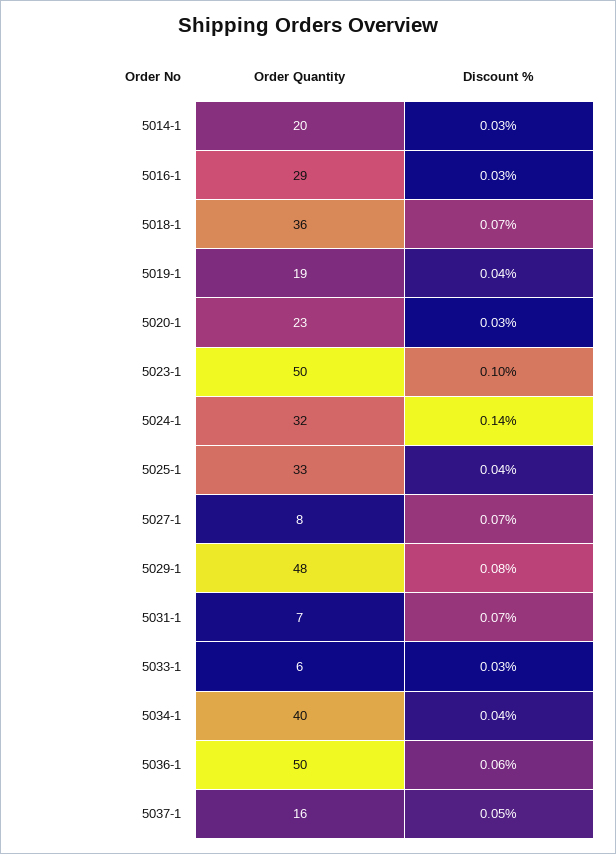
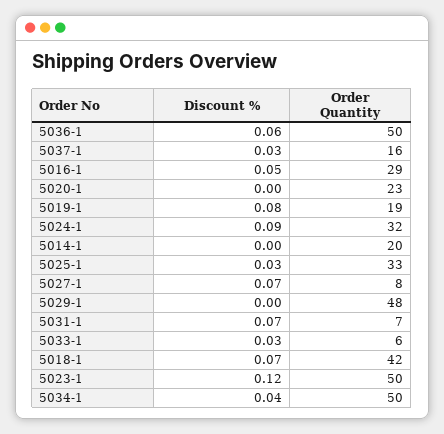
Discount %, 5014-1: 0.03 -> 0
Discount %, 5016-1: 0.03 -> 0.05
Order Quantity, 5018-1: 36 -> 42
Discount %, 5019-1: 0.04 -> 0.08
Discount %, 5020-1: 0.03 -> 0
Discount %, 5023-1: 0.1 -> 0.12
Discount %, 5024-1: 0.14 -> 0.09
Discount %, 5025-1: 0.04 -> 0.03
Discount %, 5029-1: 0.08 -> 0
Order Quantity, 5034-1: 40 -> 50
Discount %, 5037-1: 0.05 -> 0.03

